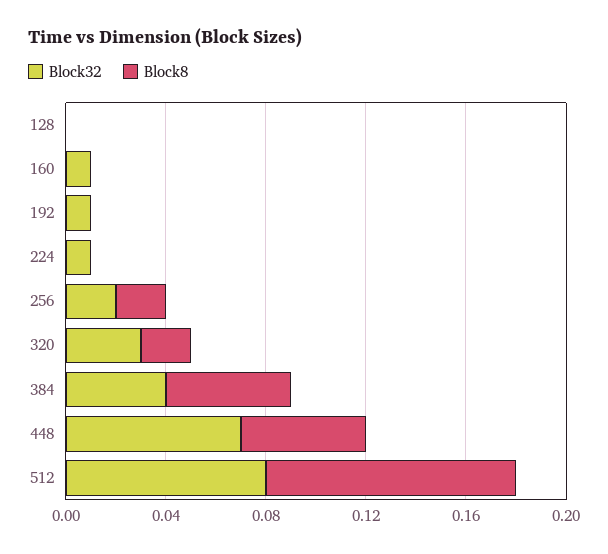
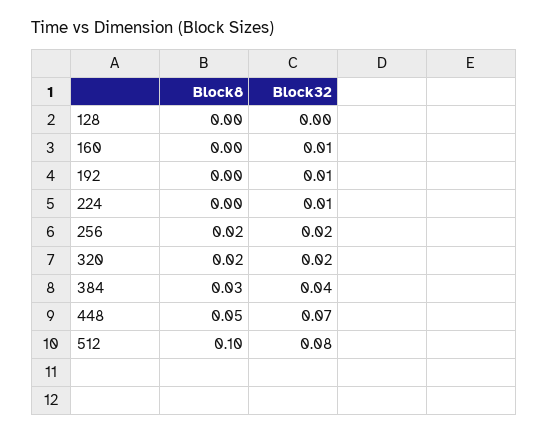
Block32, 320: 0.03 -> 0.02
Block8, 384: 0.05 -> 0.03

